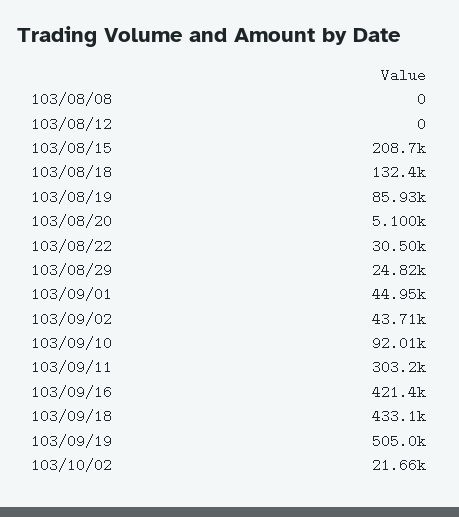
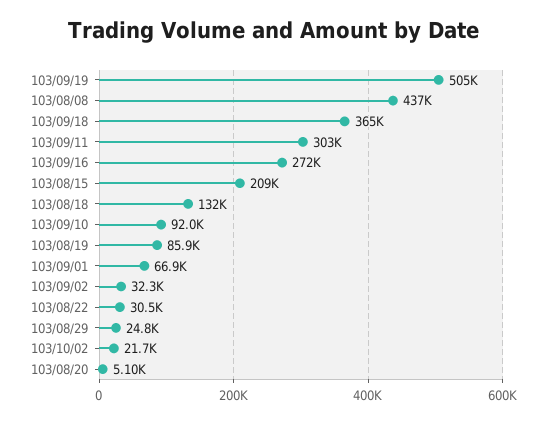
103/08/08: 0 -> 437000
103/08/12: 0 -> none
103/09/01: 44950 -> 66900
103/09/02: 43710 -> 32300
103/09/16: 421400 -> 272000
103/09/18: 433100 -> 365000

